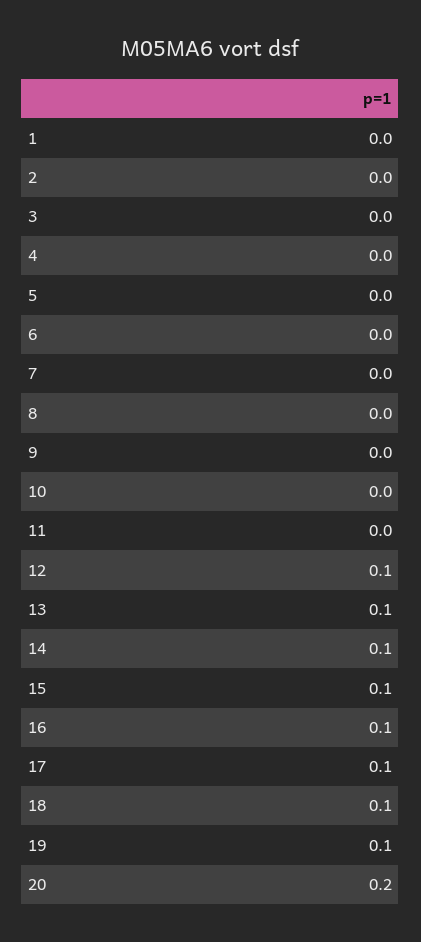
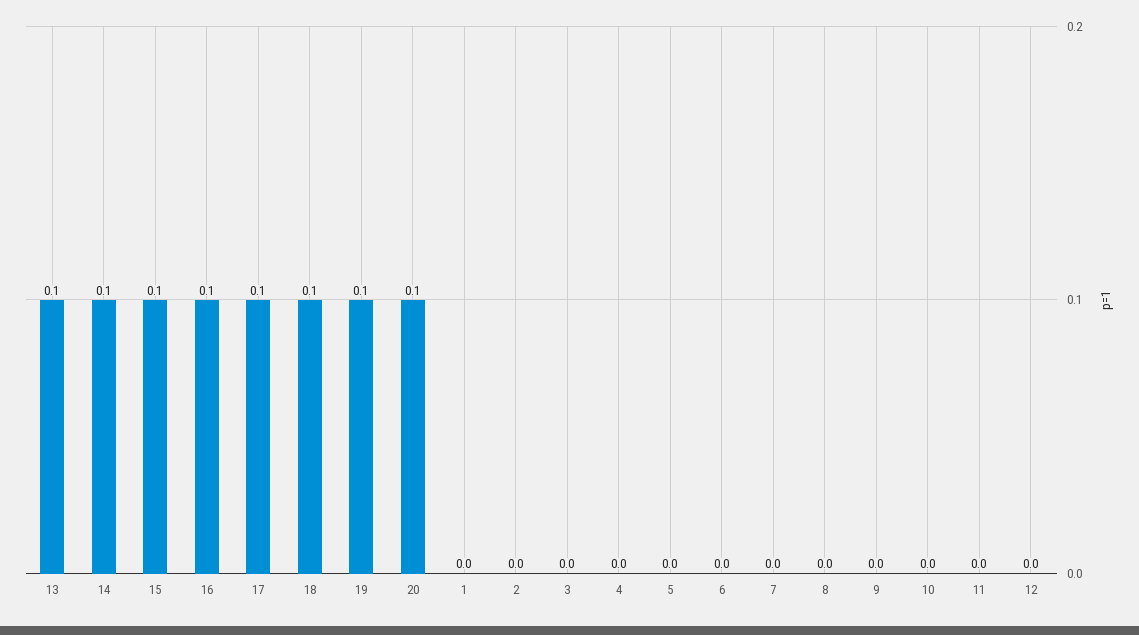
12: 0.1 -> 0
20: 0.2 -> 0.1

